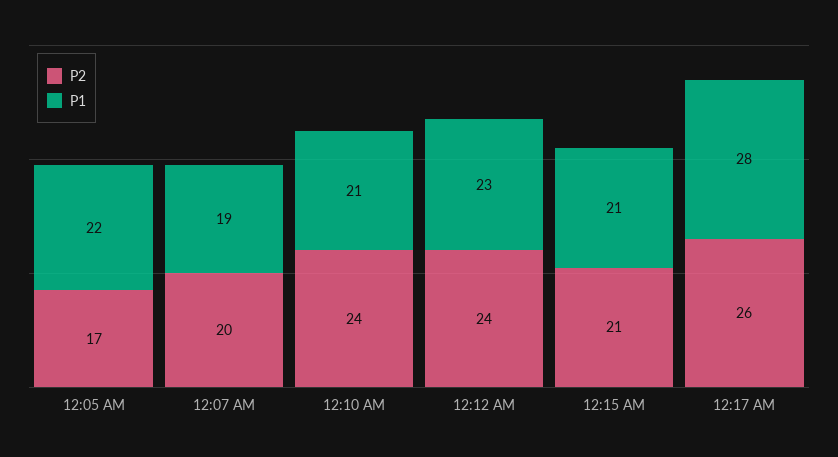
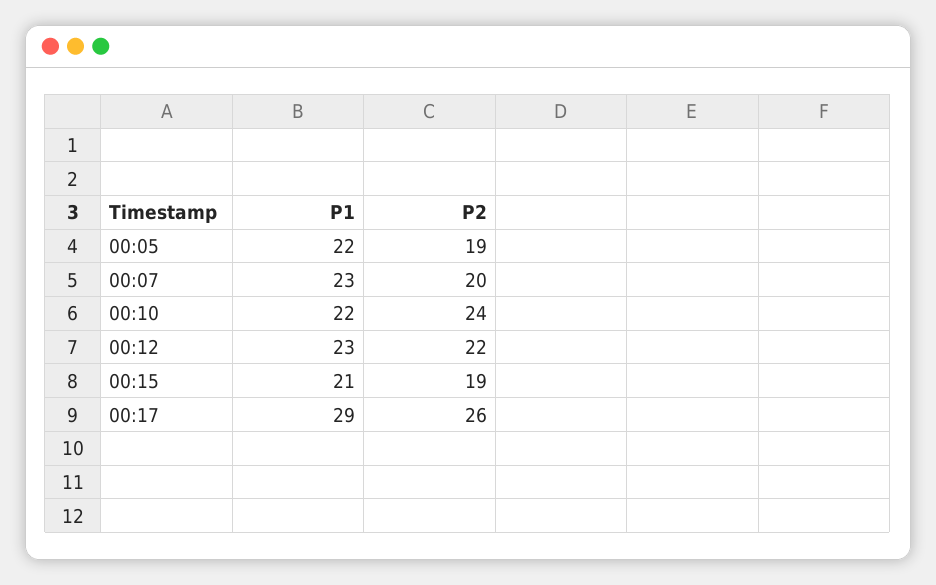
P2, 12:05 AM: 17 -> 19
P1, 12:07 AM: 19 -> 23
P1, 12:10 AM: 21 -> 22
P2, 12:12 AM: 24 -> 22
P2, 12:15 AM: 21 -> 19
P1, 12:17 AM: 28 -> 29

